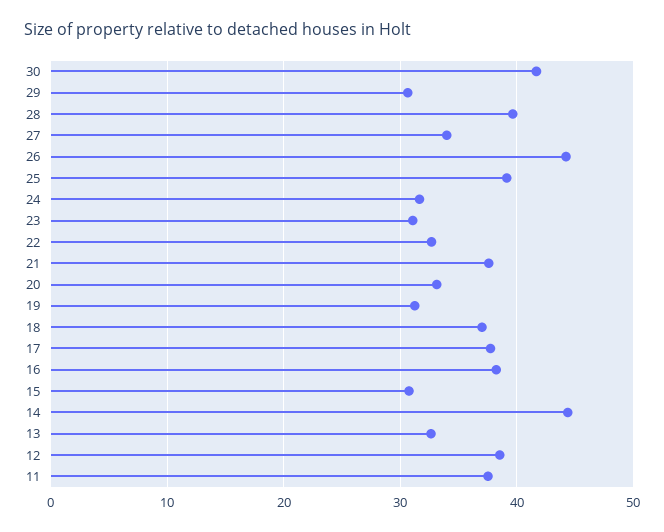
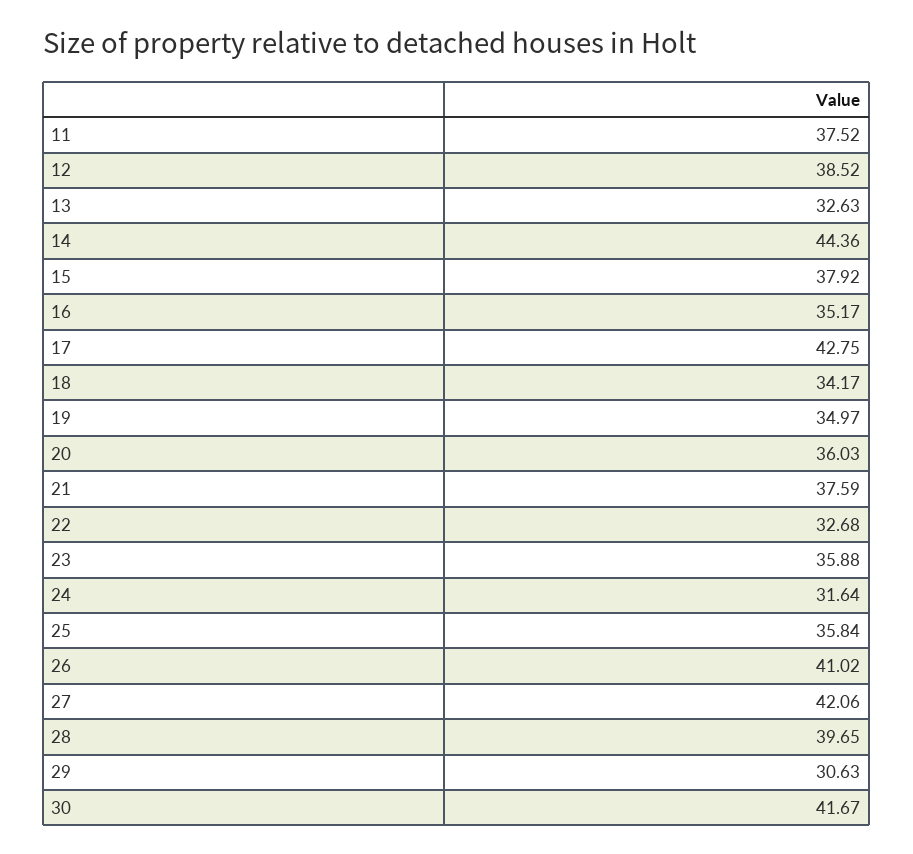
27: 34 -> 42.06
26: 44 -> 41.02
25: 39 -> 35.84
23: 31 -> 35.88
20: 33 -> 36.03
19: 31 -> 34.97
18: 37 -> 34.17
17: 38 -> 42.75
16: 38 -> 35.17
15: 31 -> 37.92

